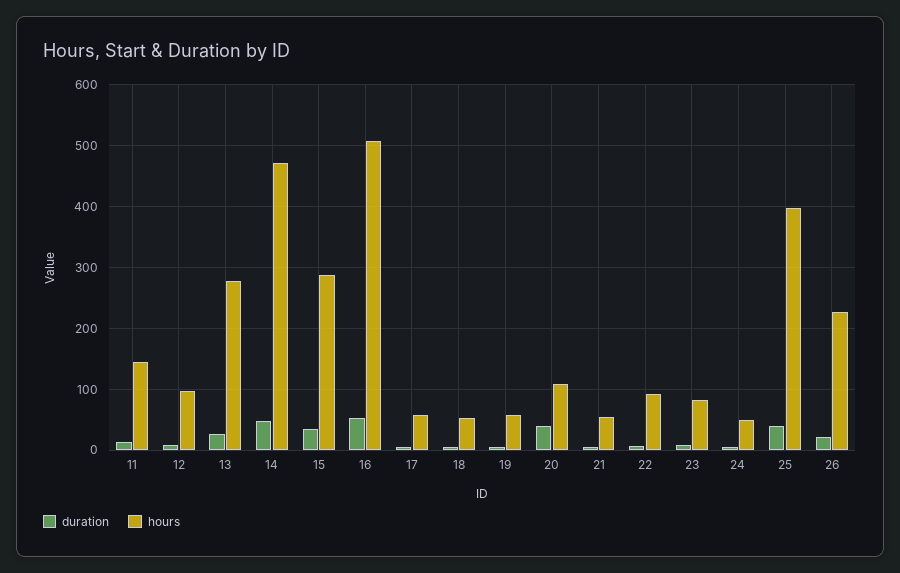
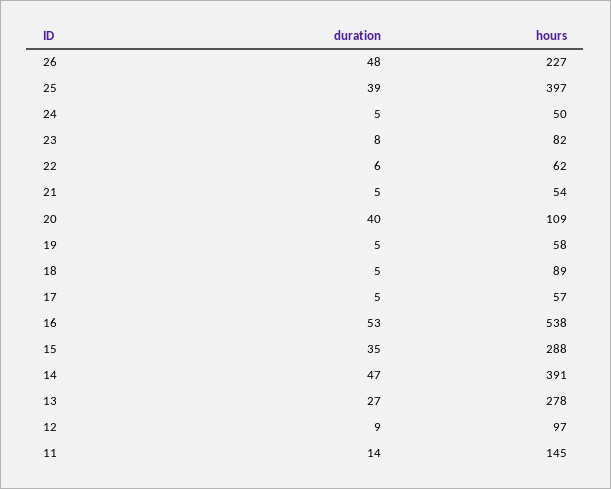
hours, 14: 470 -> 391
hours, 16: 510 -> 538
hours, 18: 50 -> 89
hours, 22: 90 -> 62
duration, 26: 20 -> 48

